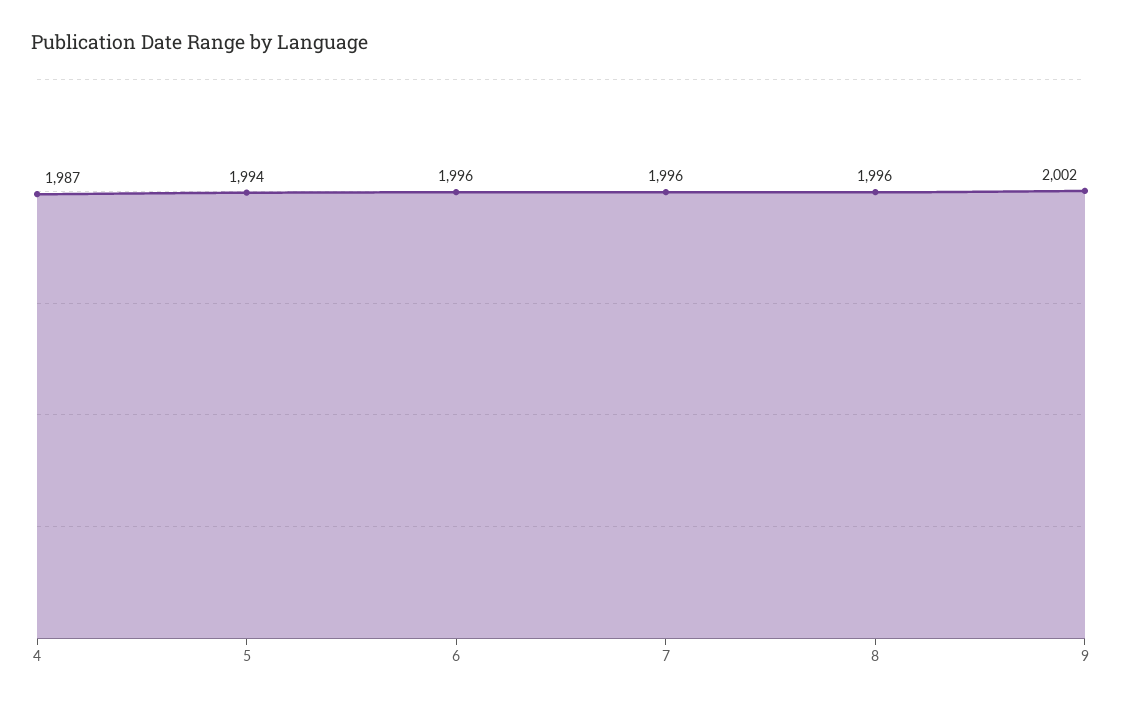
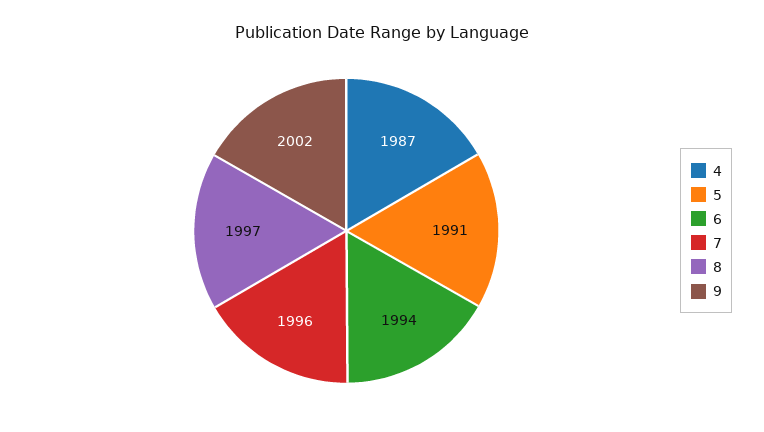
5: 1994 -> 1991
6: 1996 -> 1994
8: 1996 -> 1997

